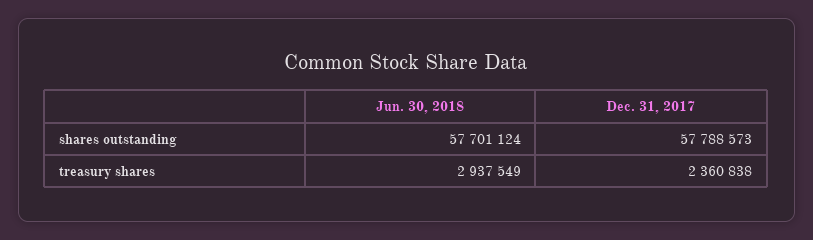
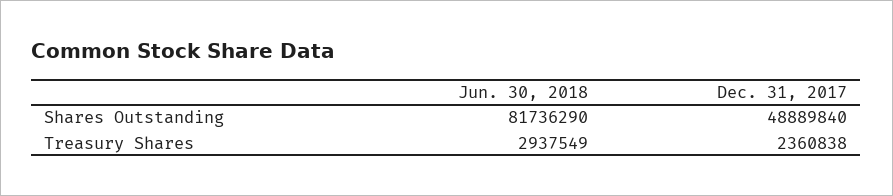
Jun. 30, 2018, shares outstanding: 57701124 -> 81736290
Dec. 31, 2017, shares outstanding: 57788573 -> 48889840

